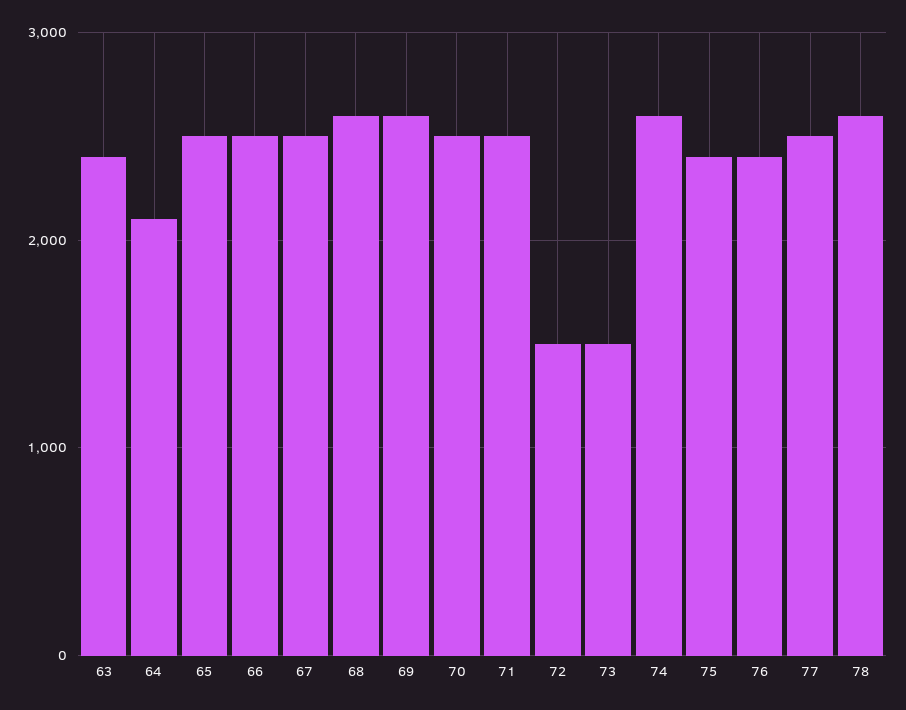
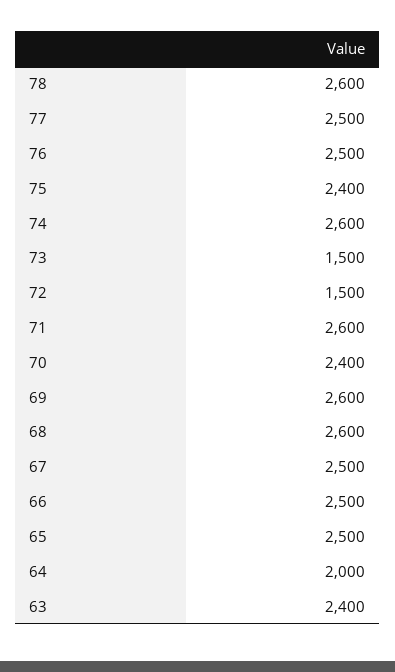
64: 2100 -> 2000
70: 2500 -> 2400
71: 2500 -> 2600
76: 2400 -> 2500

